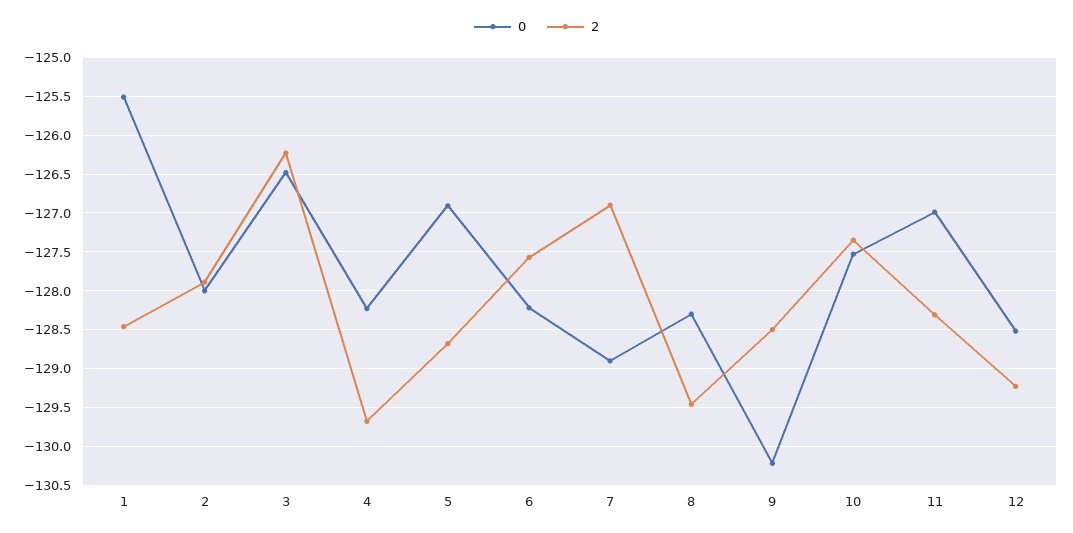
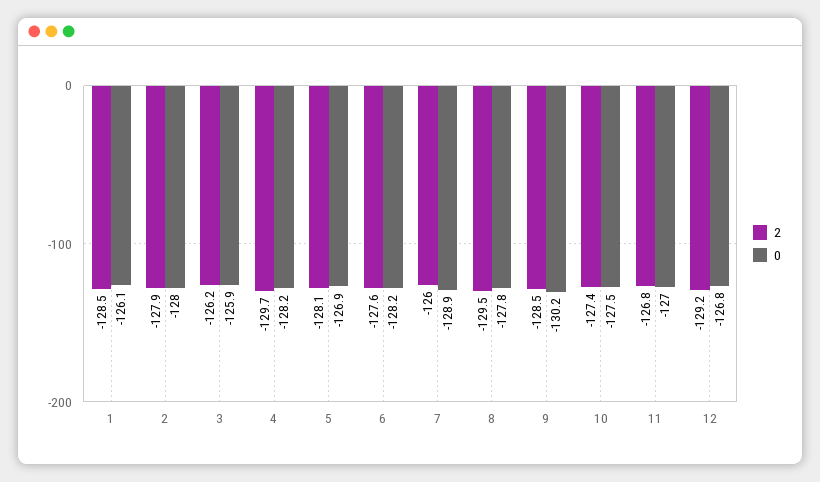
0, 1: -125.5 -> -126.1
0, 3: -126.5 -> -125.9
2, 5: -128.7 -> -128.1
2, 7: -126.9 -> -126
0, 8: -128.3 -> -127.8
2, 11: -128.3 -> -126.8
0, 12: -128.5 -> -126.8

